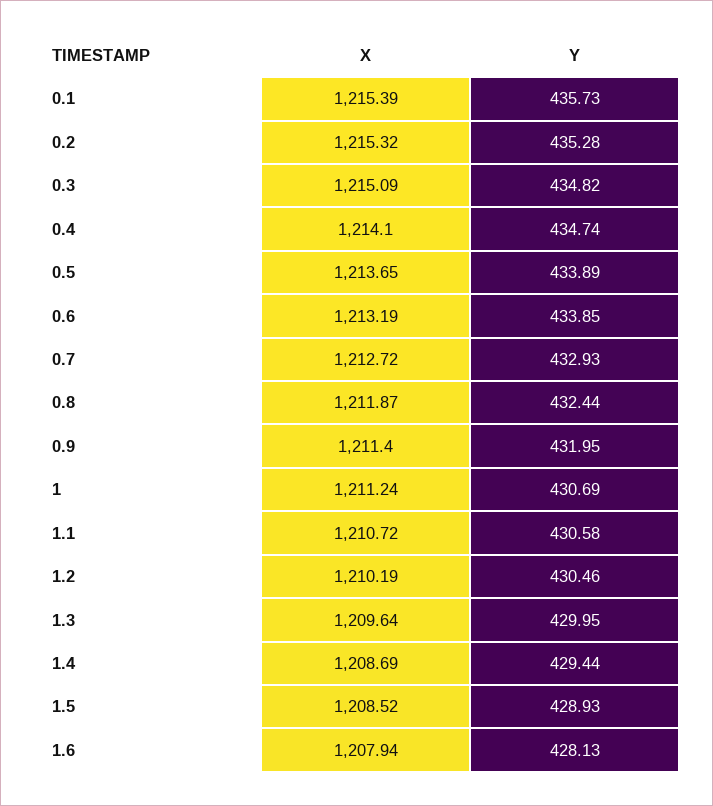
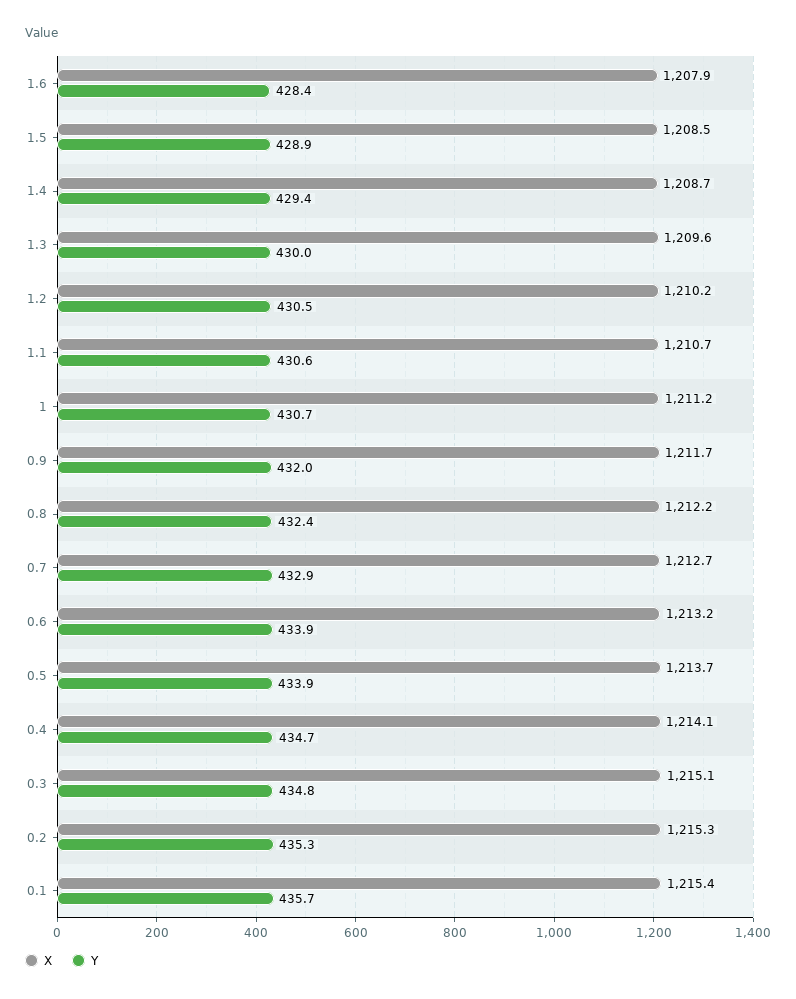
X, 0.8: 1211.87 -> 1212.2
X, 0.9: 1211.4 -> 1211.7
Y, 1.6: 428.13 -> 428.4

